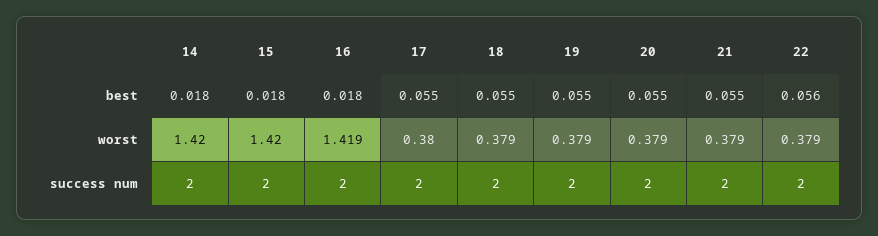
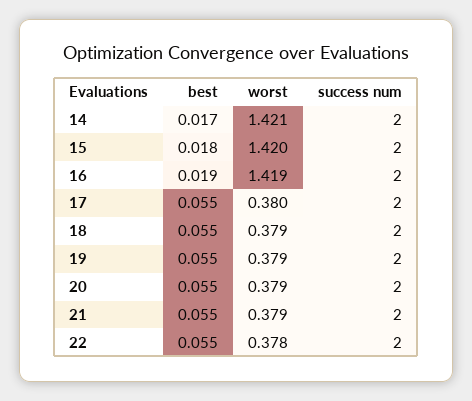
14, best: 0.018 -> 0.017
16, best: 0.018 -> 0.019
22, best: 0.056 -> 0.055
14, worst: 1.42 -> 1.421
22, worst: 0.379 -> 0.378

